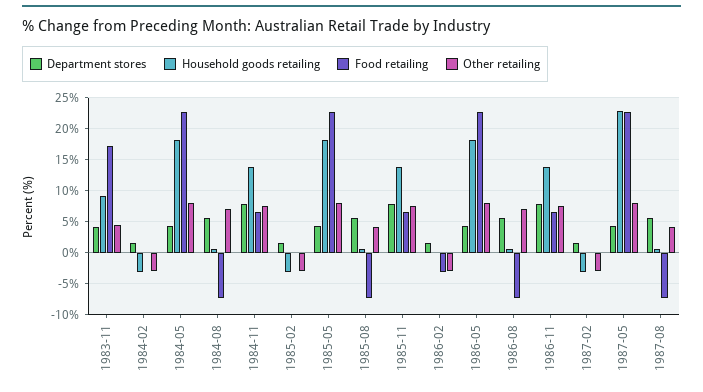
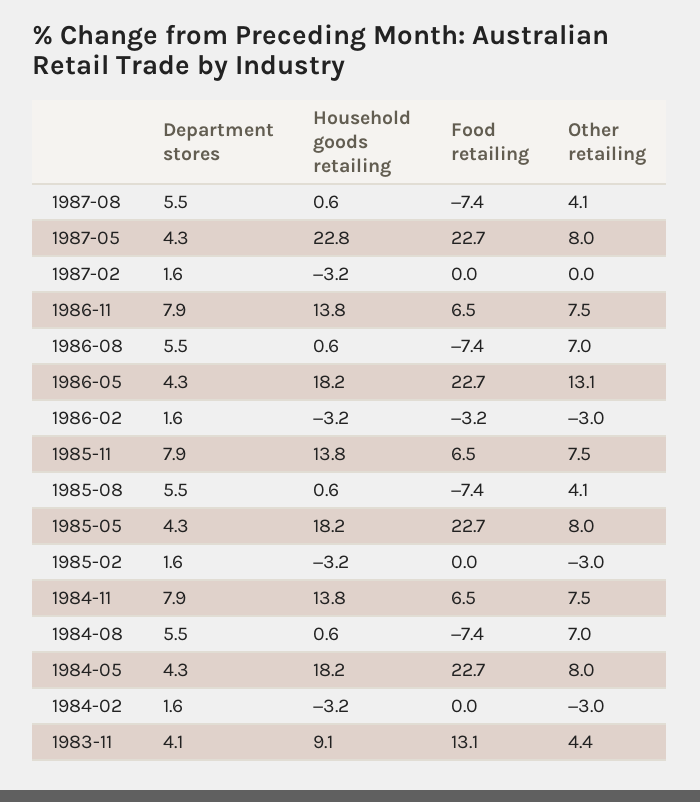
Food retailing, 1983-11: 17 -> 13.1
Household goods retailing, 1986-02: 0 -> -3.2
Other retailing, 1986-05: 8 -> 13.1
Other retailing, 1987-02: -3 -> 0

